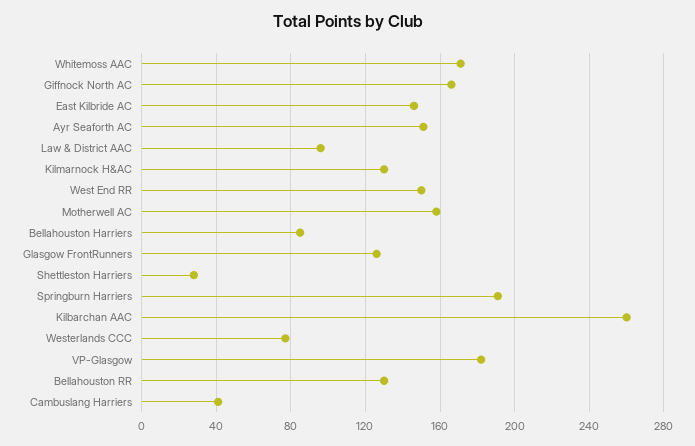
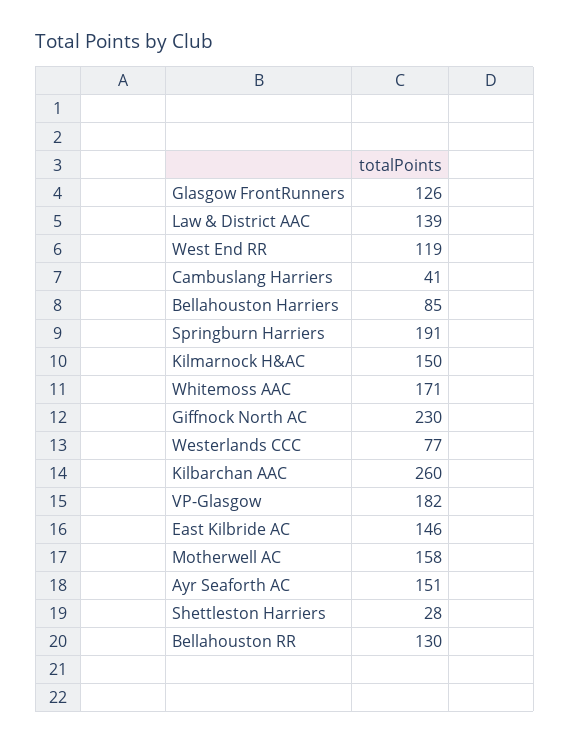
Giffnock North AC: 165 -> 230
Law & District AAC: 95 -> 139
Kilmarnock H&AC: 130 -> 150
West End RR: 150 -> 119

